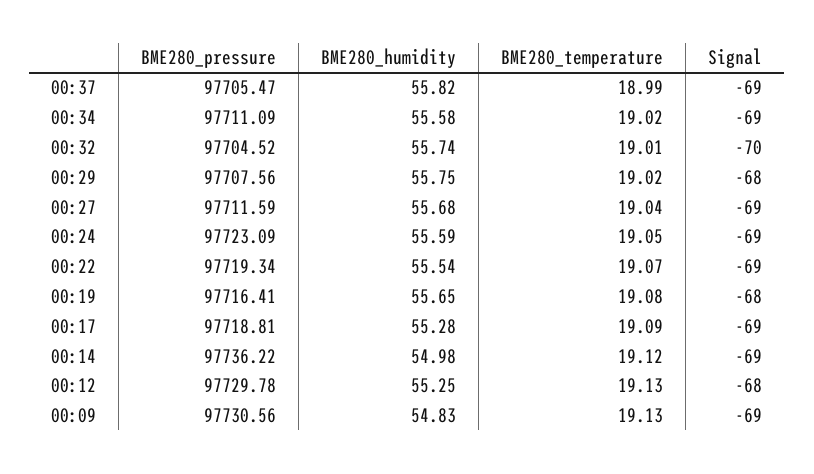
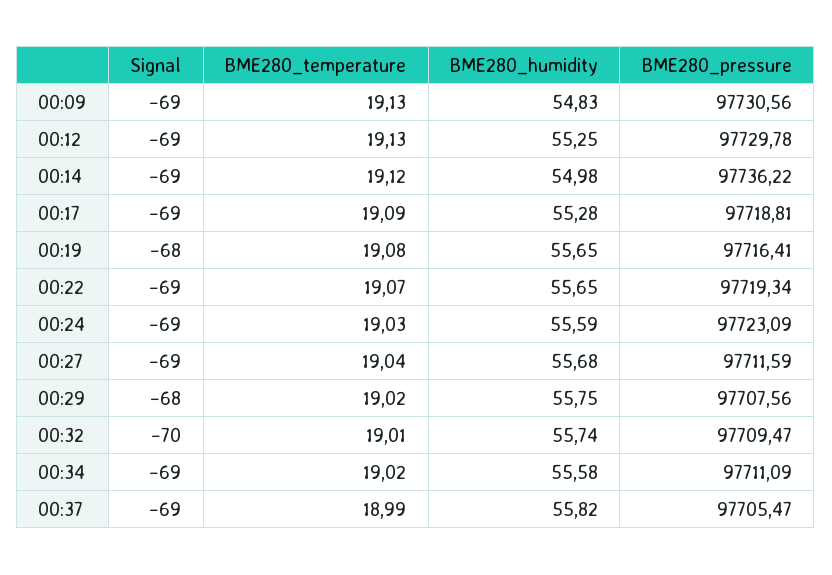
BME280_pressure, 00:32: 97704.52 -> 97709.47
BME280_temperature, 00:24: 19.05 -> 19.03
BME280_humidity, 00:22: 55.54 -> 55.65
Signal, 00:12: -68 -> -69

